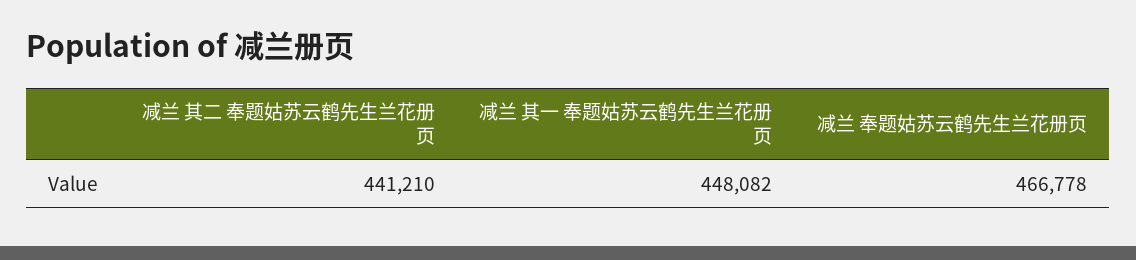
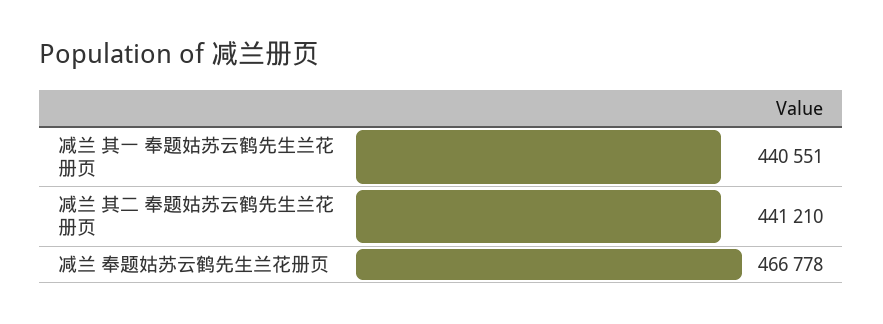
减兰 其一 奉题姑苏云鹤先生兰花册页: 448082 -> 440551

